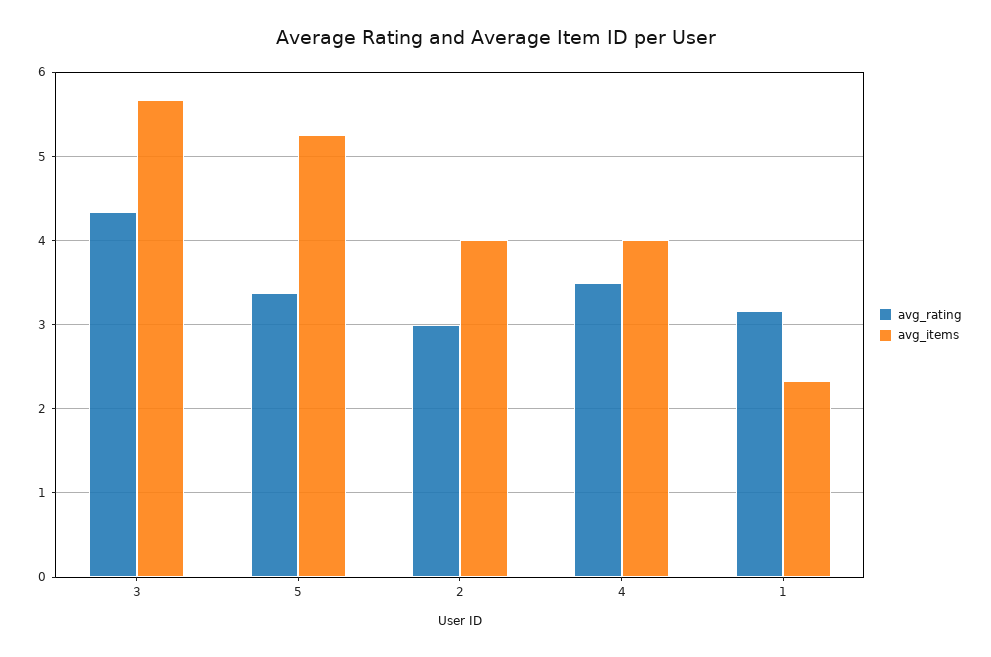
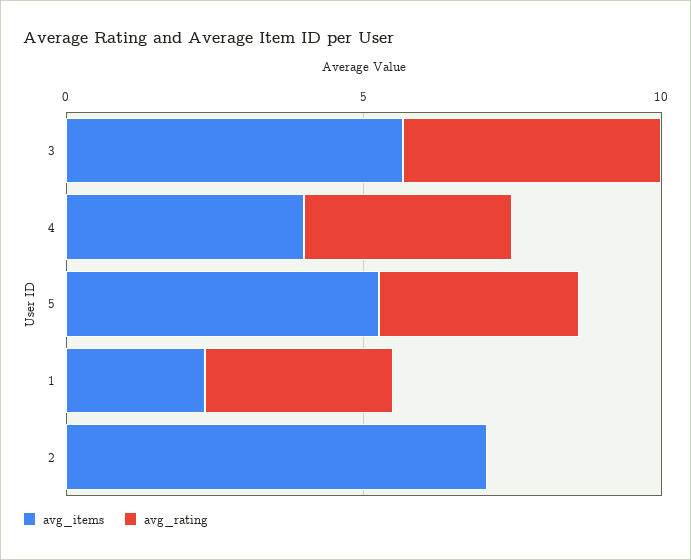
avg_rating, 2: 3 -> 0
avg_items, 2: 4 -> 7

